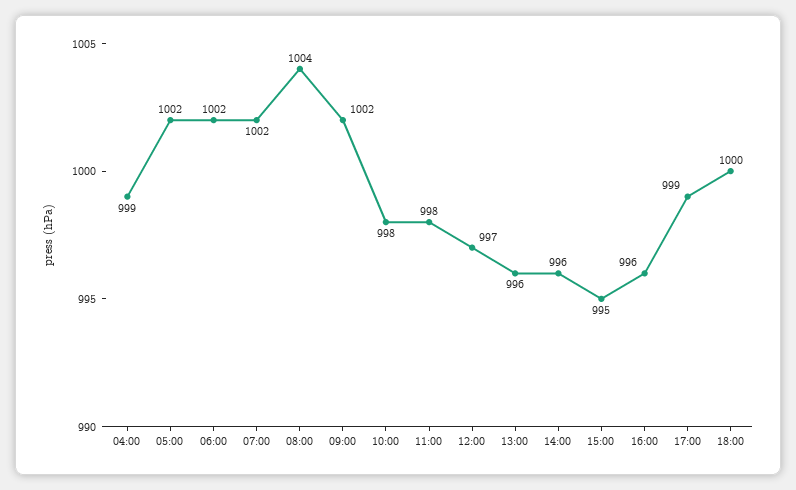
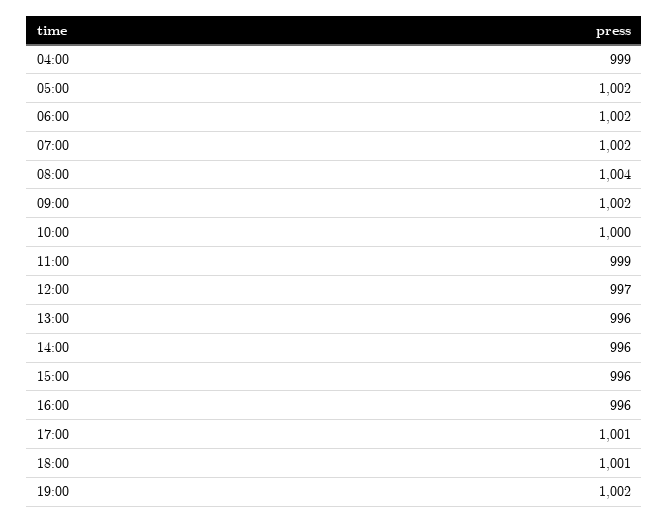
10:00: 998 -> 1000
11:00: 998 -> 999
15:00: 995 -> 996
17:00: 999 -> 1001
18:00: 1000 -> 1001
19:00: none -> 1002

